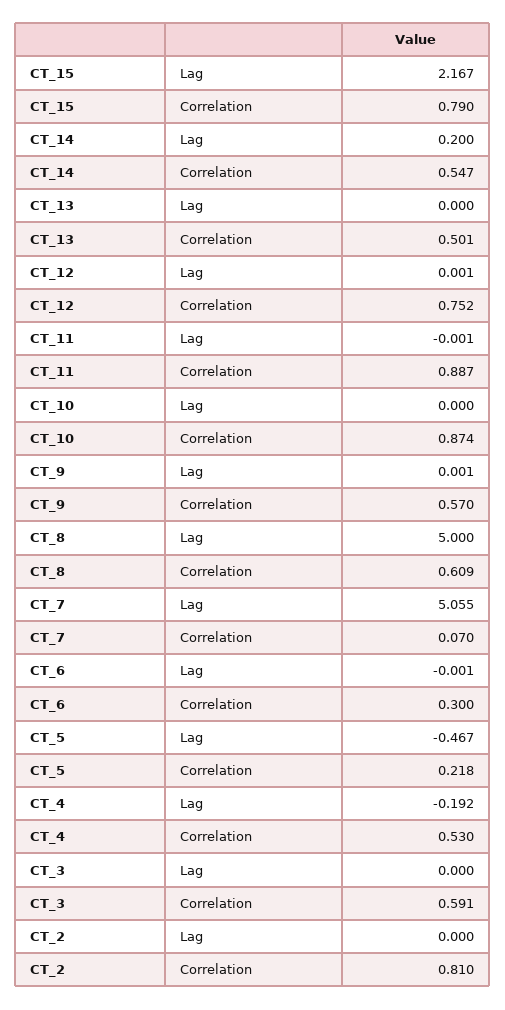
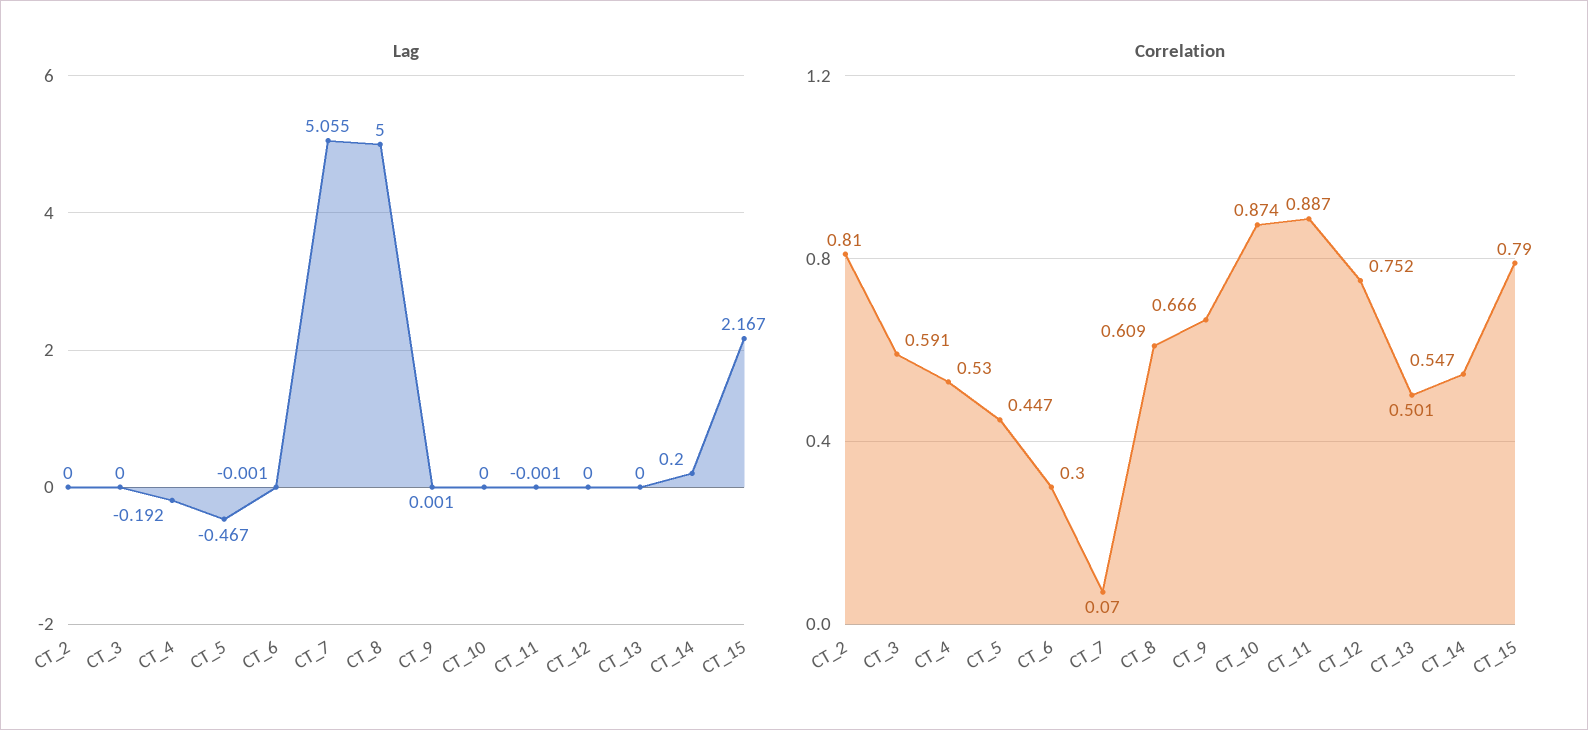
Lag, CT_12: 0.001 -> 0
Correlation, CT_9: 0.57 -> 0.666
Correlation, CT_5: 0.218 -> 0.447

